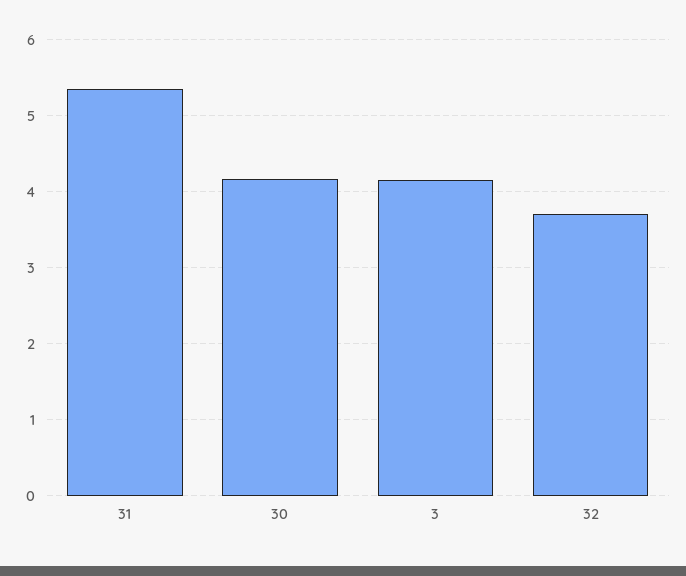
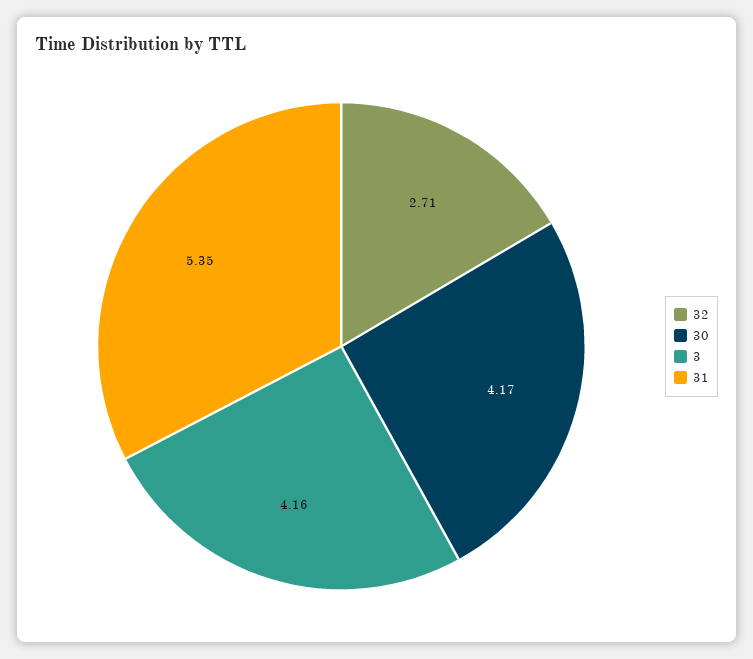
32: 3.7 -> 2.71

